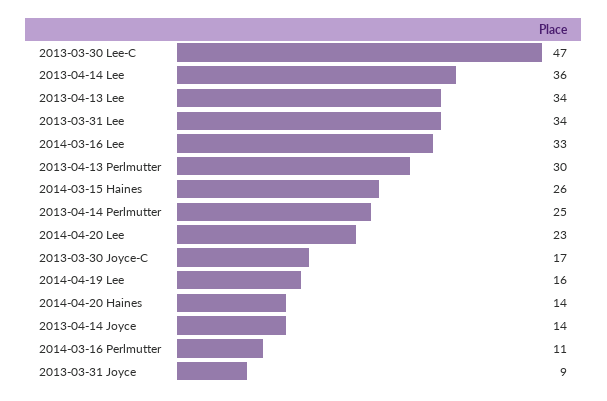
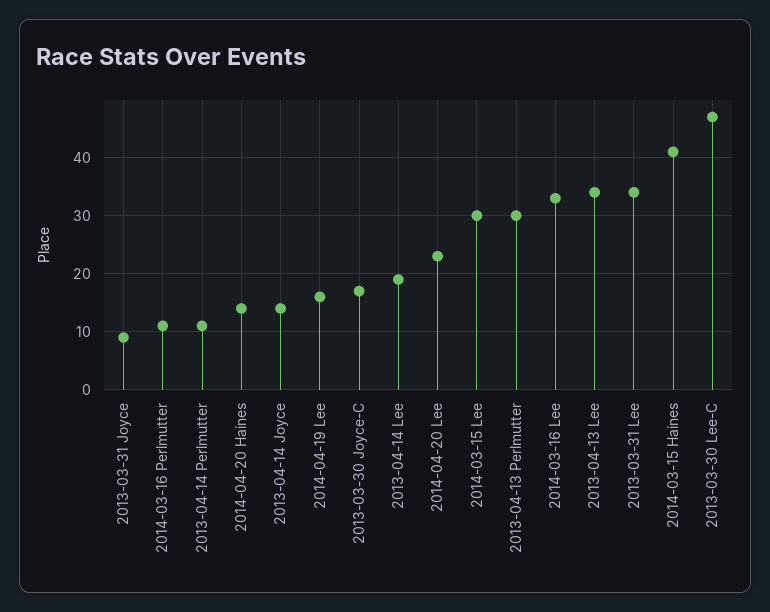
2013-04-14 Lee: 36 -> 20
2014-03-15 Haines: 26 -> 40
2013-04-14 Perlmutter: 25 -> 10
2014-03-15 Lee: none -> 30

